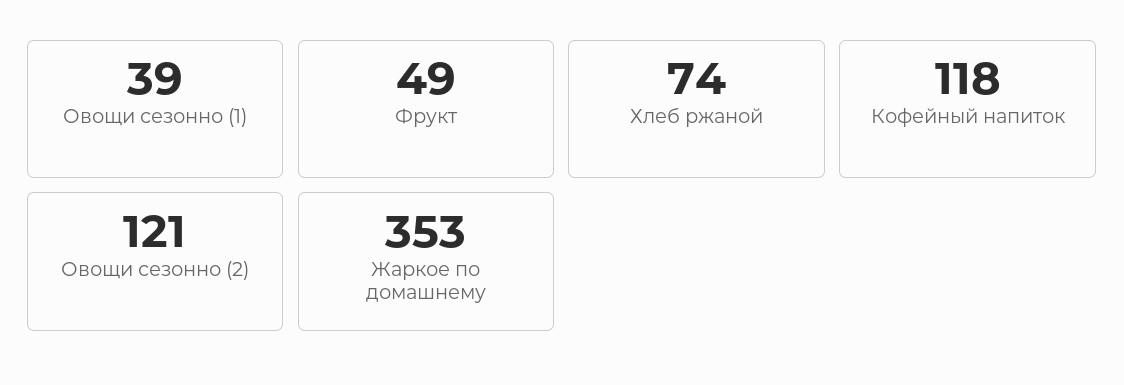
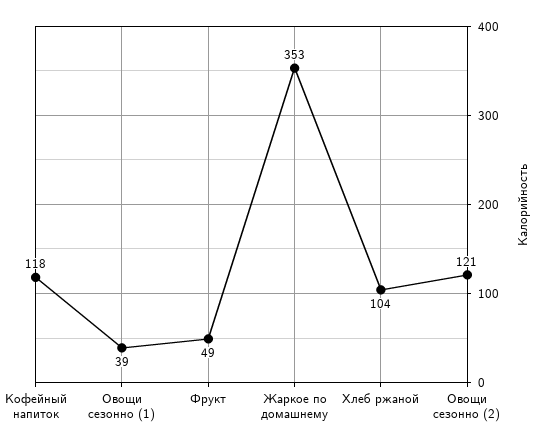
Хлеб ржаной: 74 -> 104

